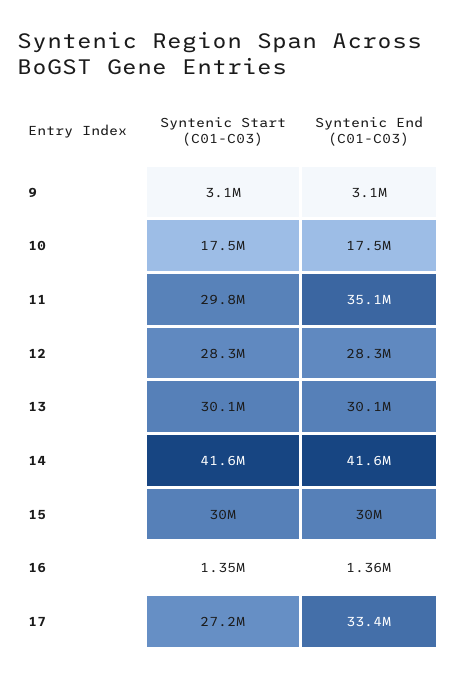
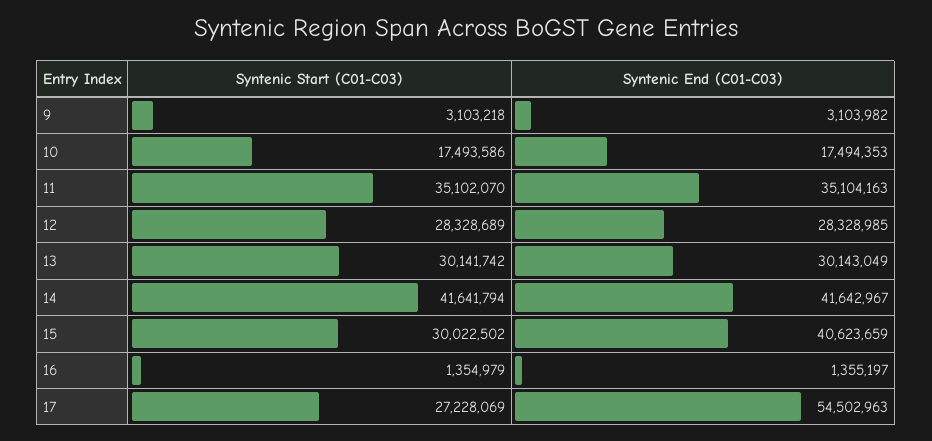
Syntenic Start (C01-C03), 11: 29800000 -> 35102070
Syntenic End (C01-C03), 15: 30000000 -> 40623659
Syntenic End (C01-C03), 17: 33400000 -> 54502963

